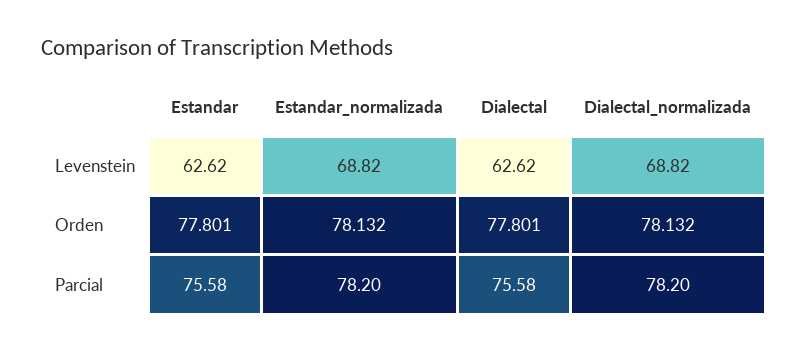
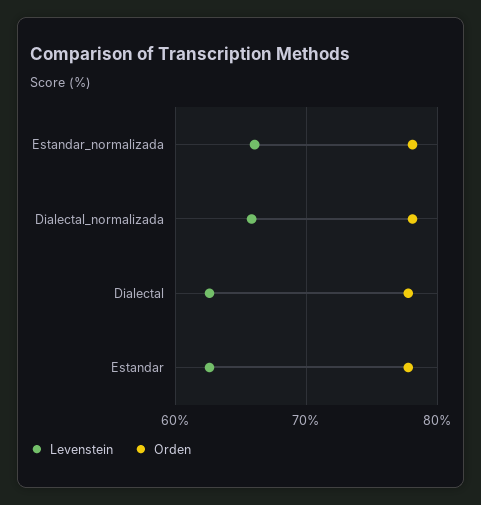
Levenstein, Estandar_normalizada: 68.82 -> 66
Levenstein, Dialectal_normalizada: 68.82 -> 66
Parcial, Estandar: 75.58 -> none
Parcial, Estandar_normalizada: 78.2 -> none
Parcial, Dialectal: 75.58 -> none
Parcial, Dialectal_normalizada: 78.2 -> none

